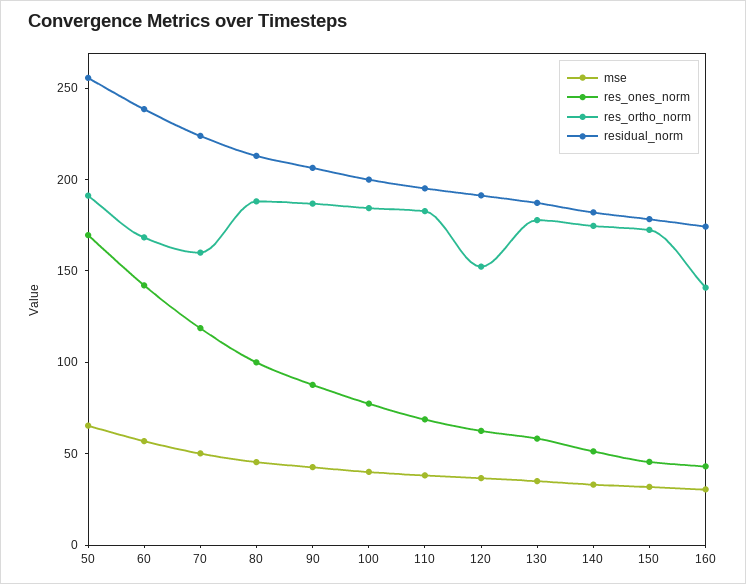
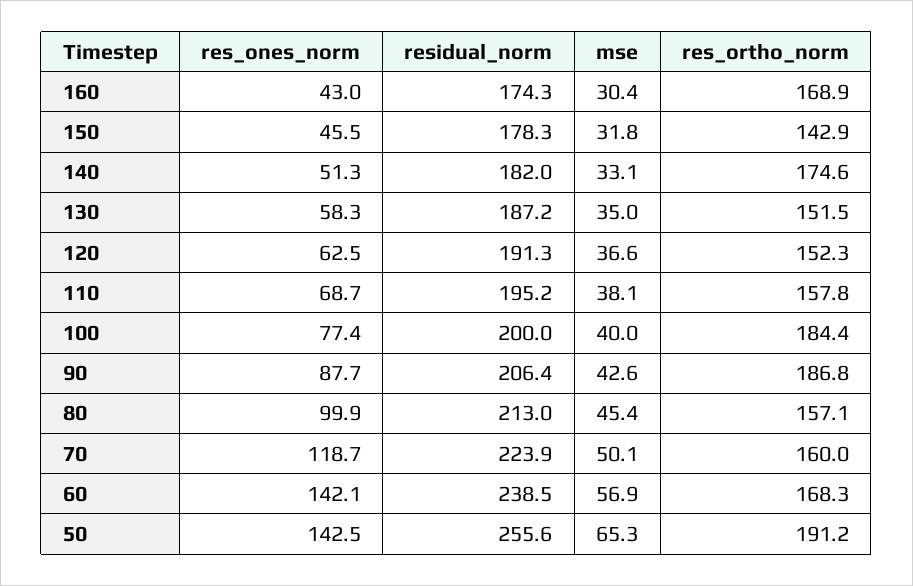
res_ones_norm, 50: 170 -> 142.5
res_ortho_norm, 80: 190 -> 157.1
res_ortho_norm, 110: 180 -> 157.8
res_ortho_norm, 130: 180 -> 151.5
res_ortho_norm, 150: 170 -> 142.9
res_ortho_norm, 160: 140 -> 168.9

